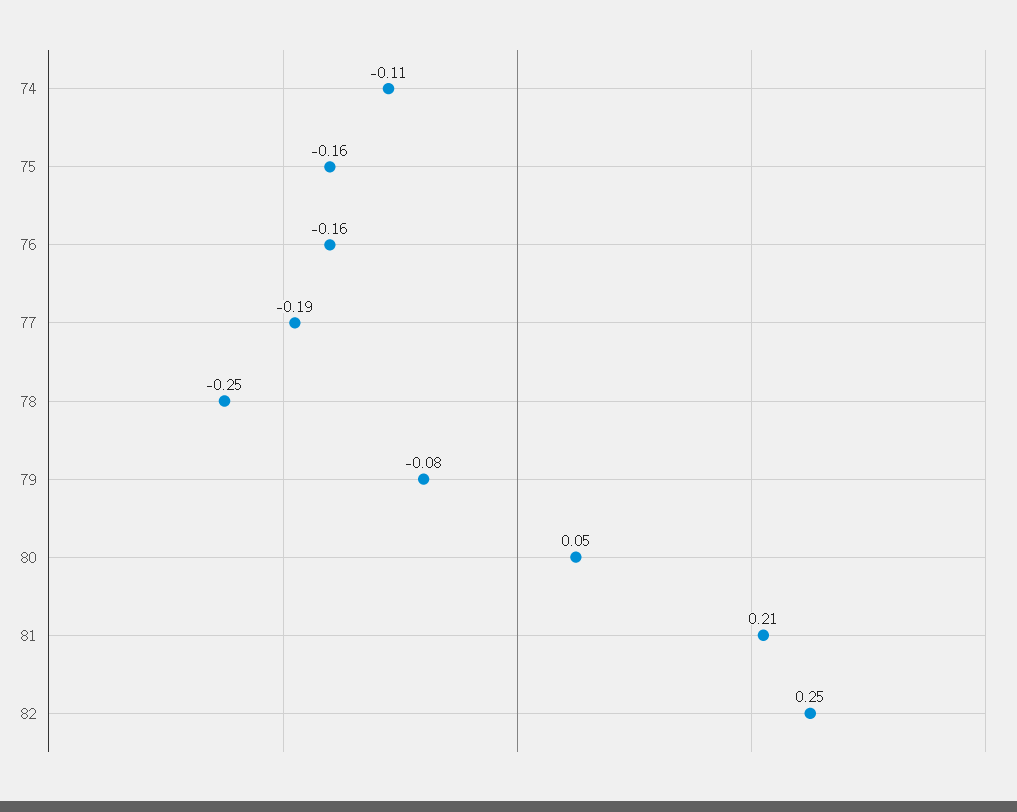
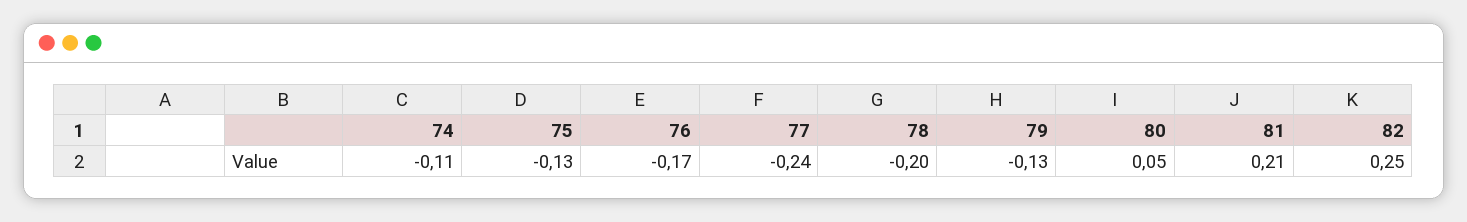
75: -0.16 -> -0.13
76: -0.16 -> -0.17
77: -0.19 -> -0.24
78: -0.25 -> -0.2
79: -0.08 -> -0.13

